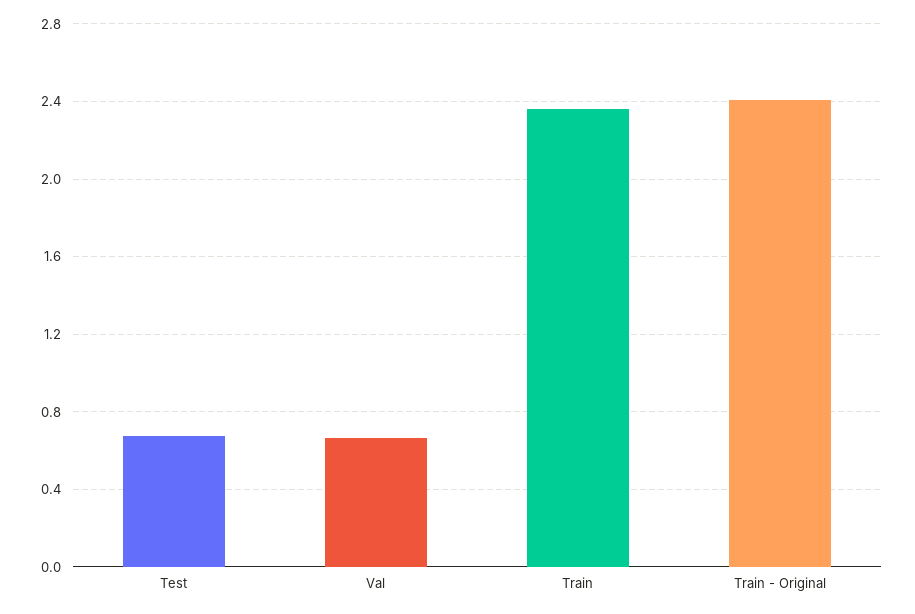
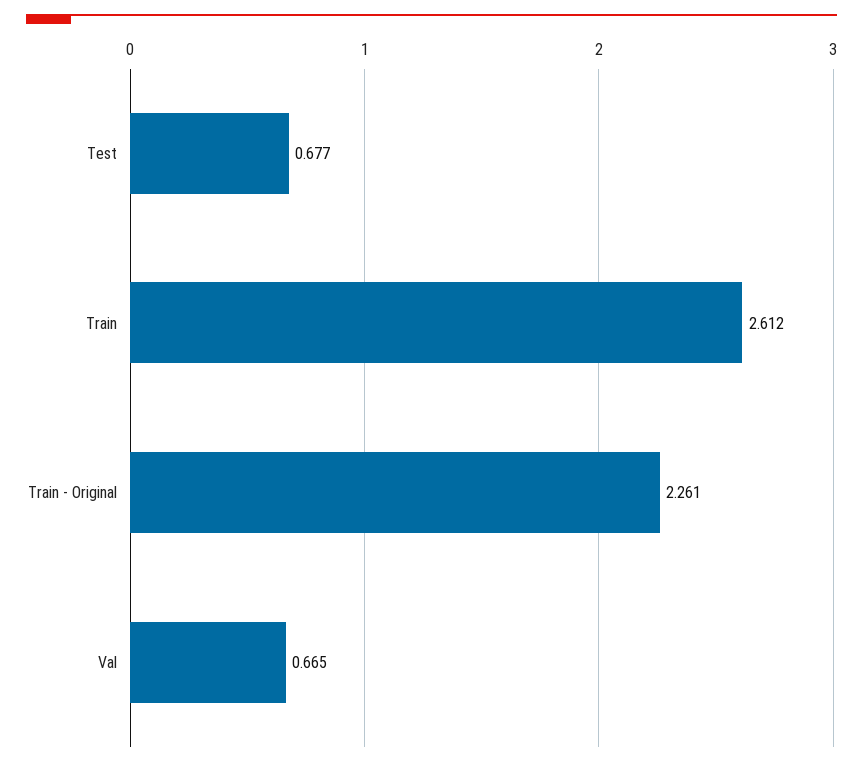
Train: 2.35 -> 2.612
Train - Original: 2.4 -> 2.261

